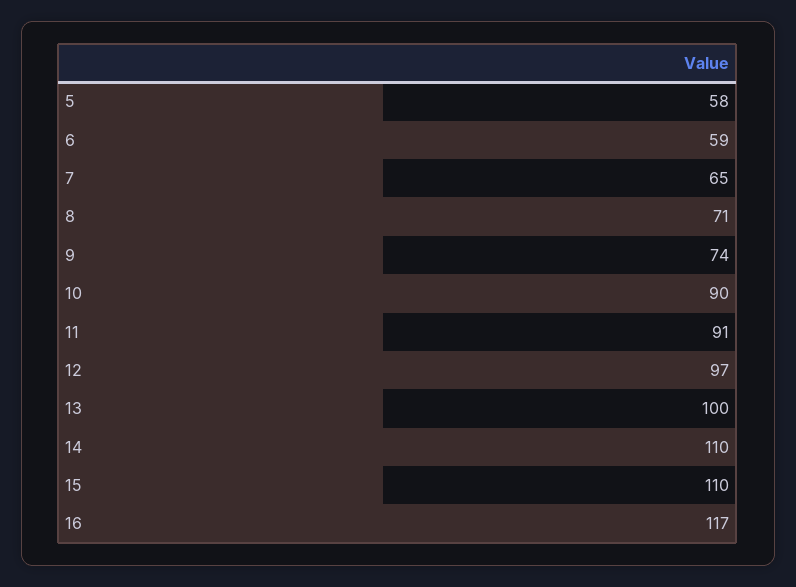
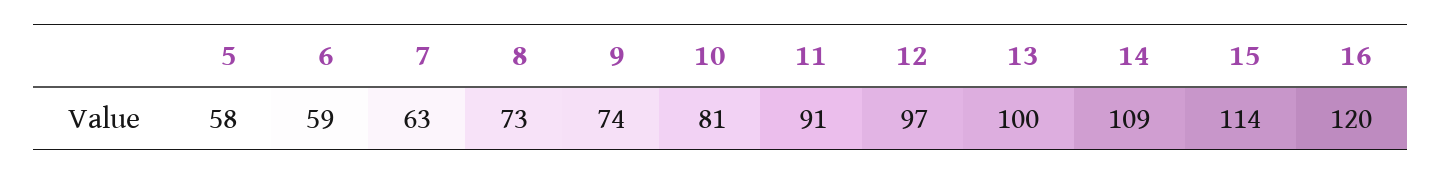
7: 65 -> 63
8: 71 -> 73
10: 90 -> 81
14: 110 -> 109
15: 110 -> 114
16: 117 -> 120

